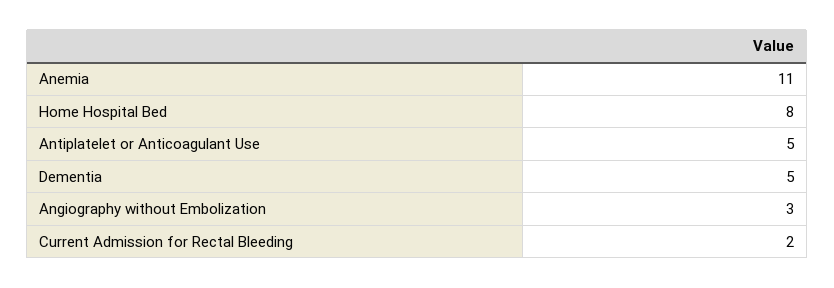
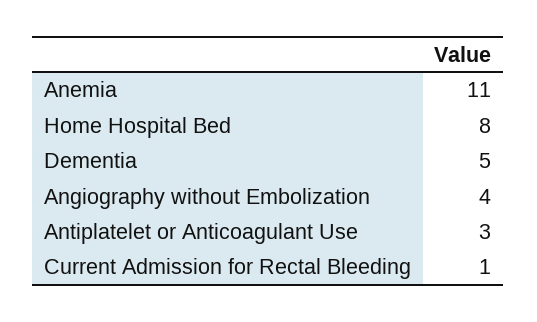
Antiplatelet or Anticoagulant Use: 5 -> 3
Angiography without Embolization: 3 -> 4
Current Admission for Rectal Bleeding: 2 -> 1

